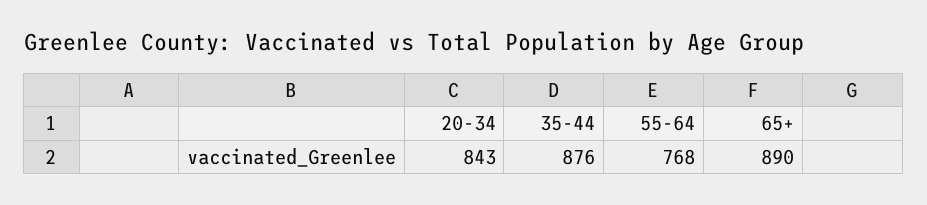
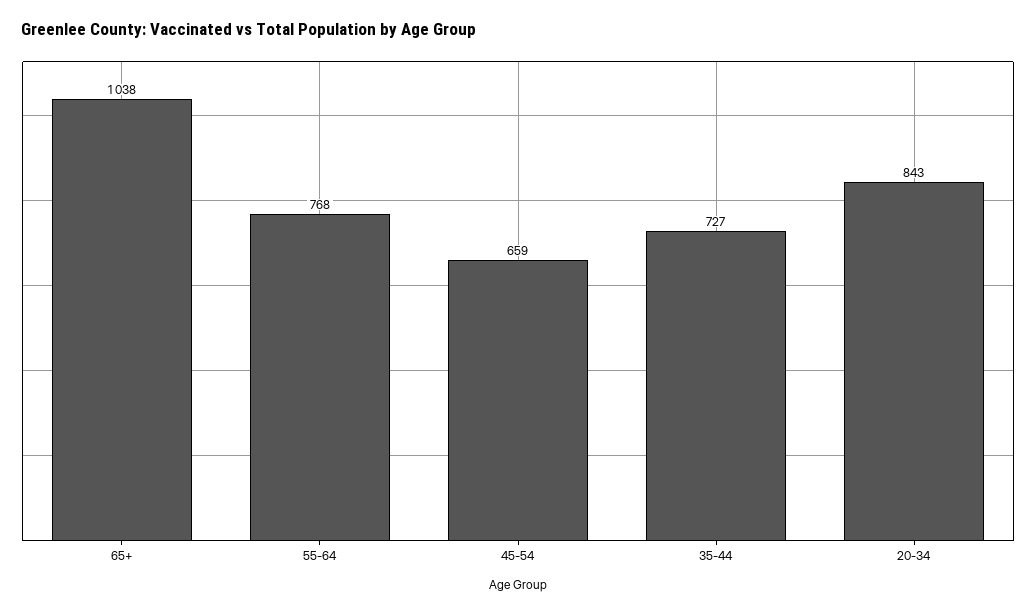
35-44: 876 -> 727
65+: 890 -> 1038
45-54: none -> 659

